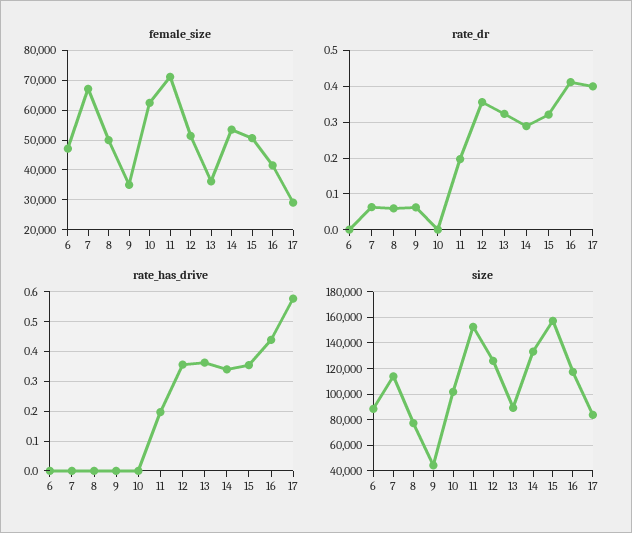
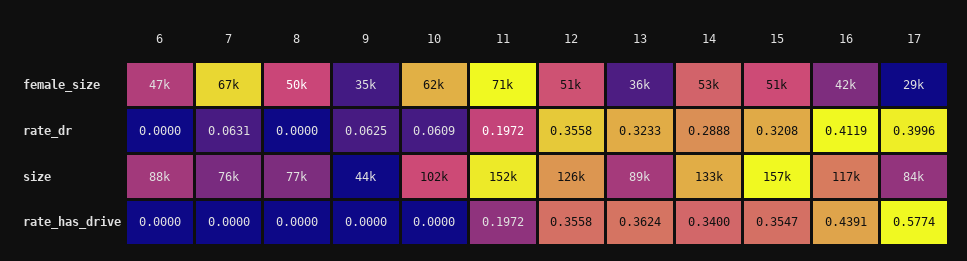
rate_dr, 8: 0.06 -> 0
rate_dr, 10: 0 -> 0.0609
size, 7: 115000 -> 76000

